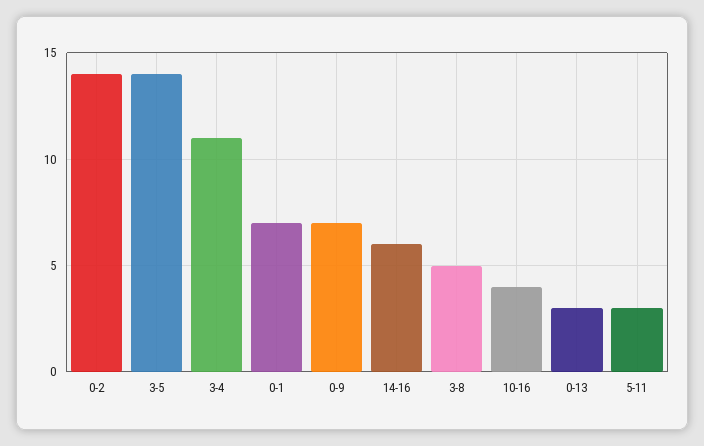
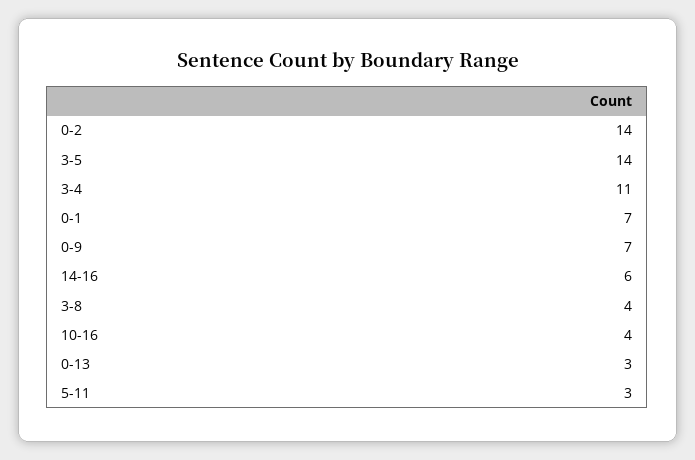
3-8: 5 -> 4

